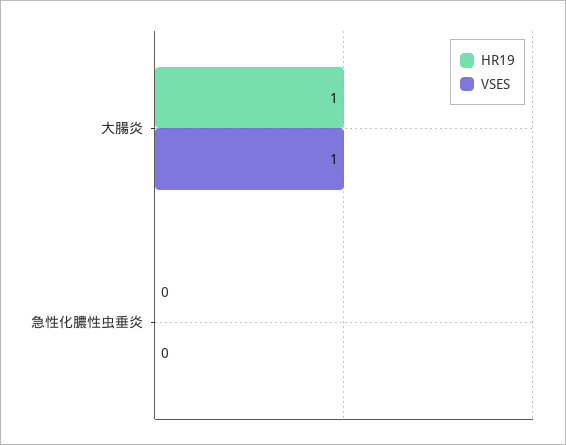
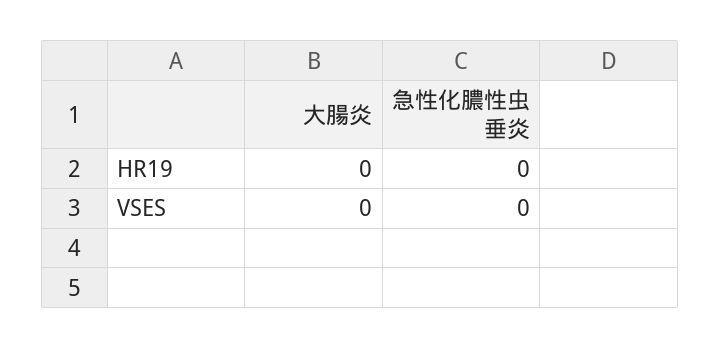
HR19, 大腸炎: 1 -> 0
VSES, 大腸炎: 1 -> 0

